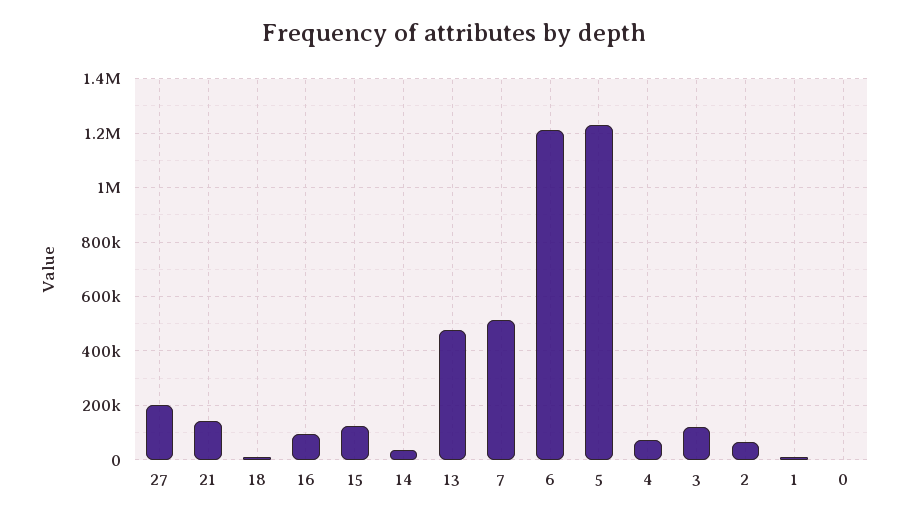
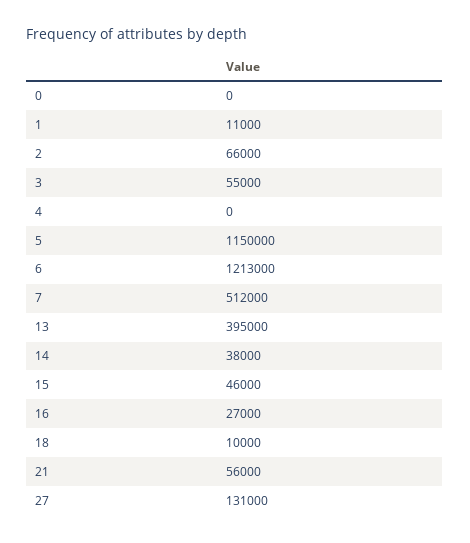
27: 200000 -> 131000
21: 150000 -> 56000
16: 100000 -> 27000
15: 125000 -> 46000
13: 475000 -> 395000
5: 1225000 -> 1150000
4: 75000 -> 0
3: 125000 -> 55000

